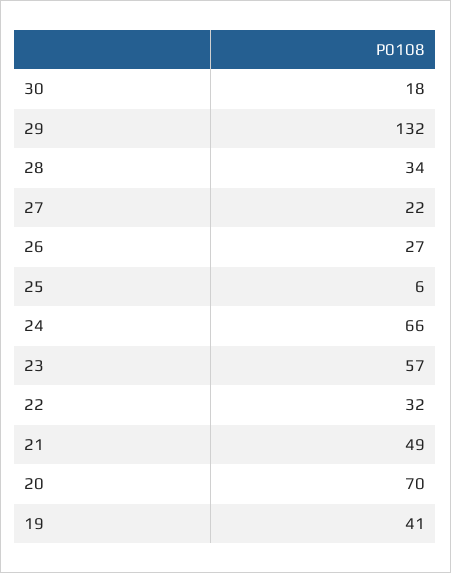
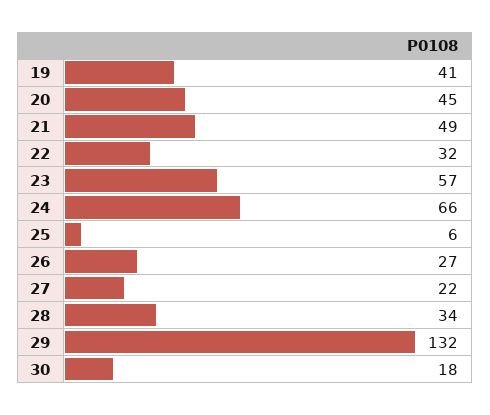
20: 70 -> 45

